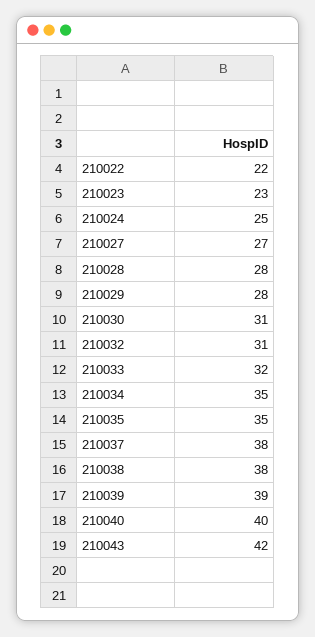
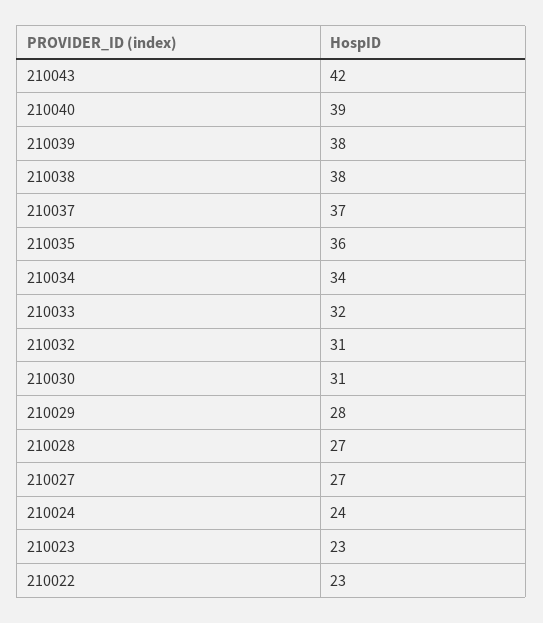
210022: 22 -> 23
210024: 25 -> 24
210028: 28 -> 27
210034: 35 -> 34
210035: 35 -> 36
210037: 38 -> 37
210039: 39 -> 38
210040: 40 -> 39

